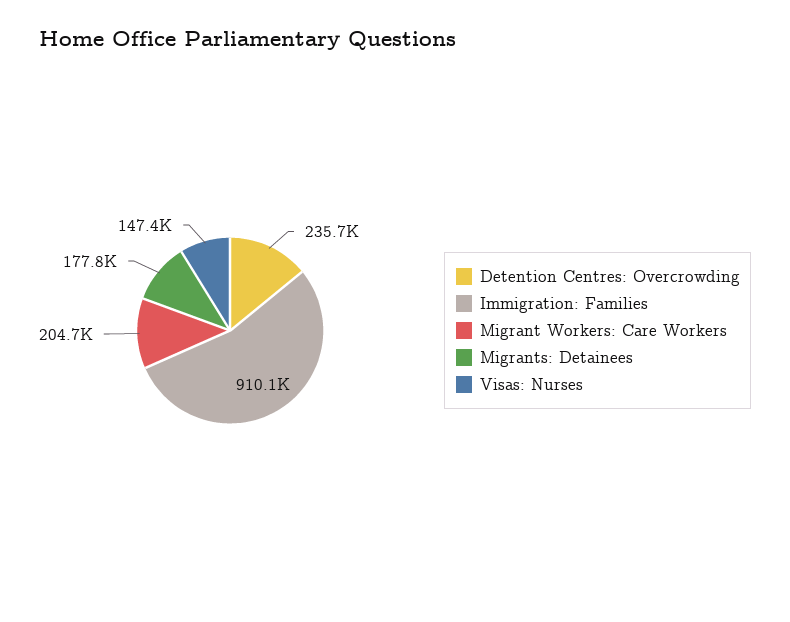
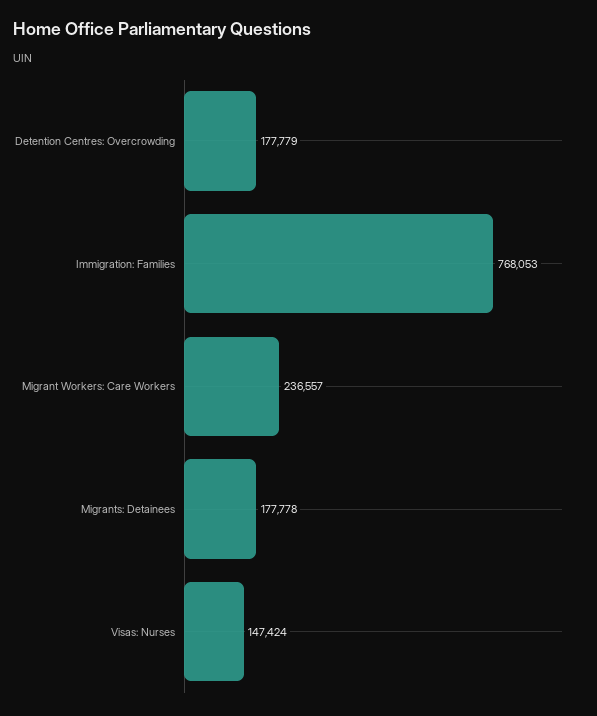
Detention Centres: Overcrowding: 235700 -> 177779
Immigration: Families: 910100 -> 768053
Migrant Workers: Care Workers: 204700 -> 236557

